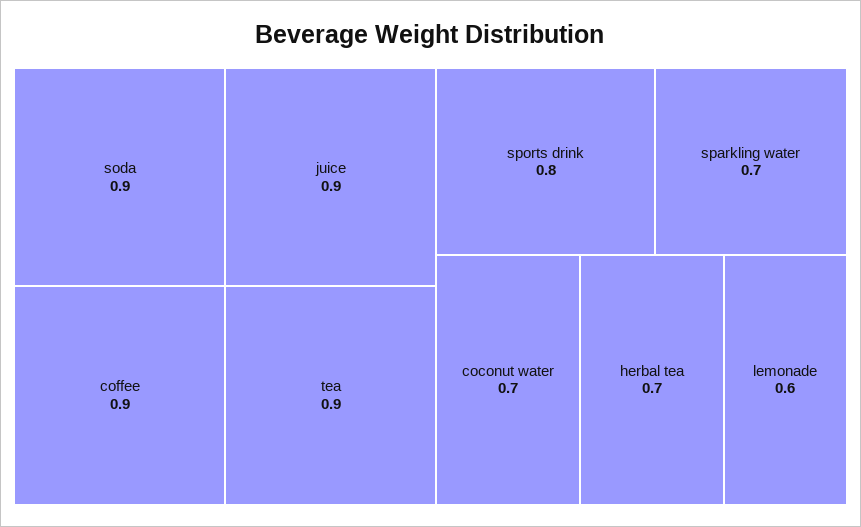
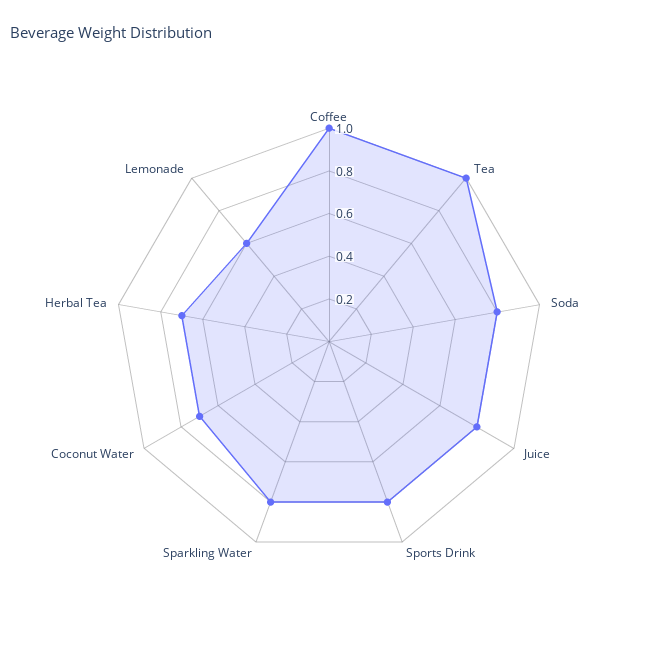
soda: 0.9 -> 0.8
juice: 0.9 -> 0.8
coffee: 0.9 -> 1
tea: 0.9 -> 1
sparkling water: 0.7 -> 0.8

